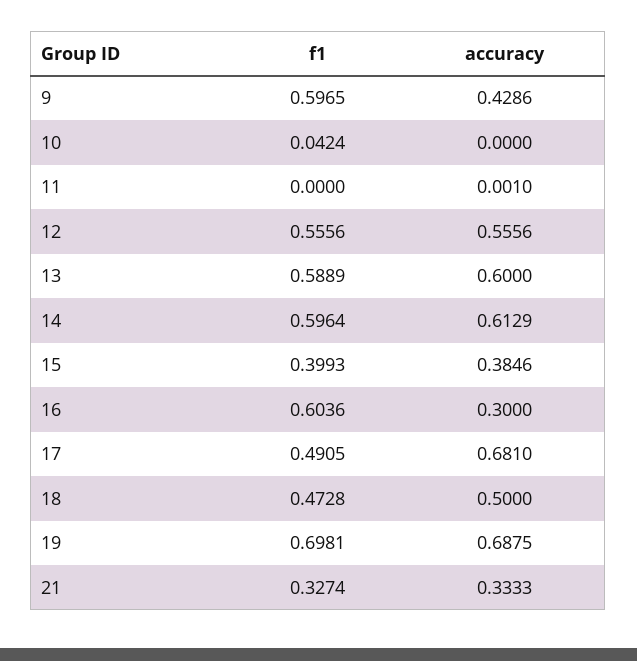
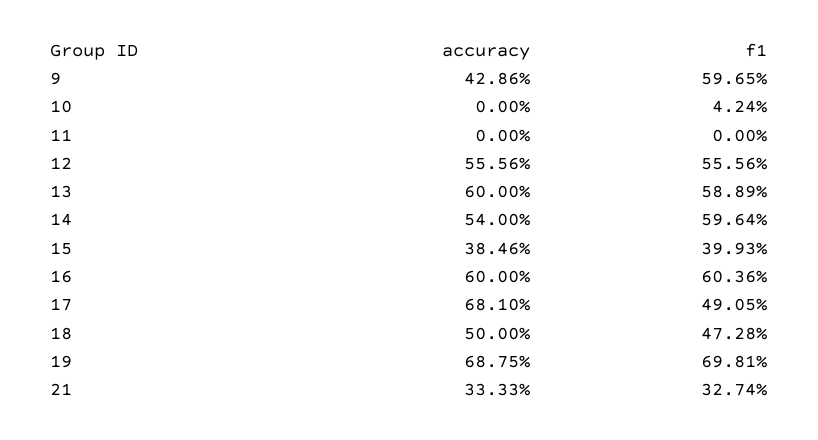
accuracy, 11: 0.001 -> 0
accuracy, 14: 0.6129 -> 0.54
accuracy, 16: 0.3 -> 0.6

